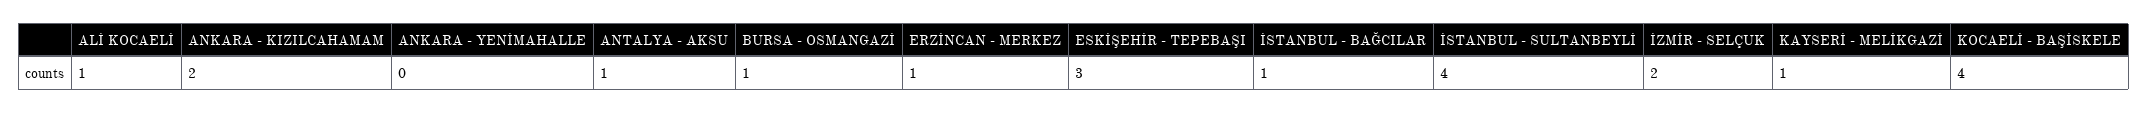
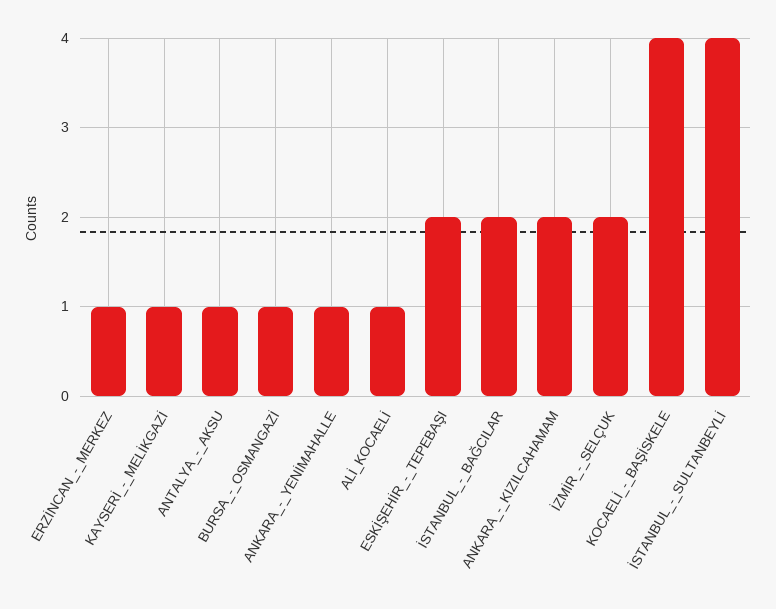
ANKARA - YENİMAHALLE: 0 -> 1
ESKİŞEHİR - TEPEBAŞI: 3 -> 2
İSTANBUL - BAĞCILAR: 1 -> 2

